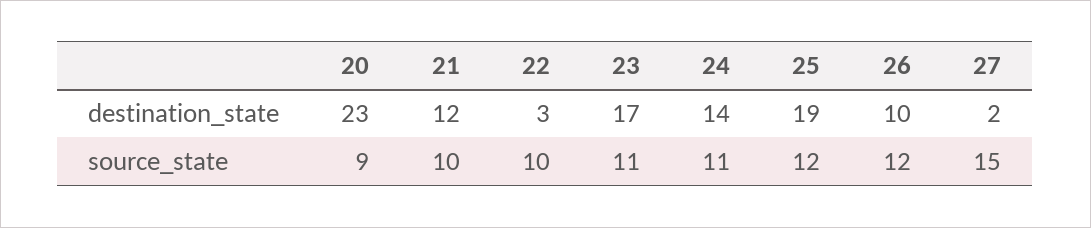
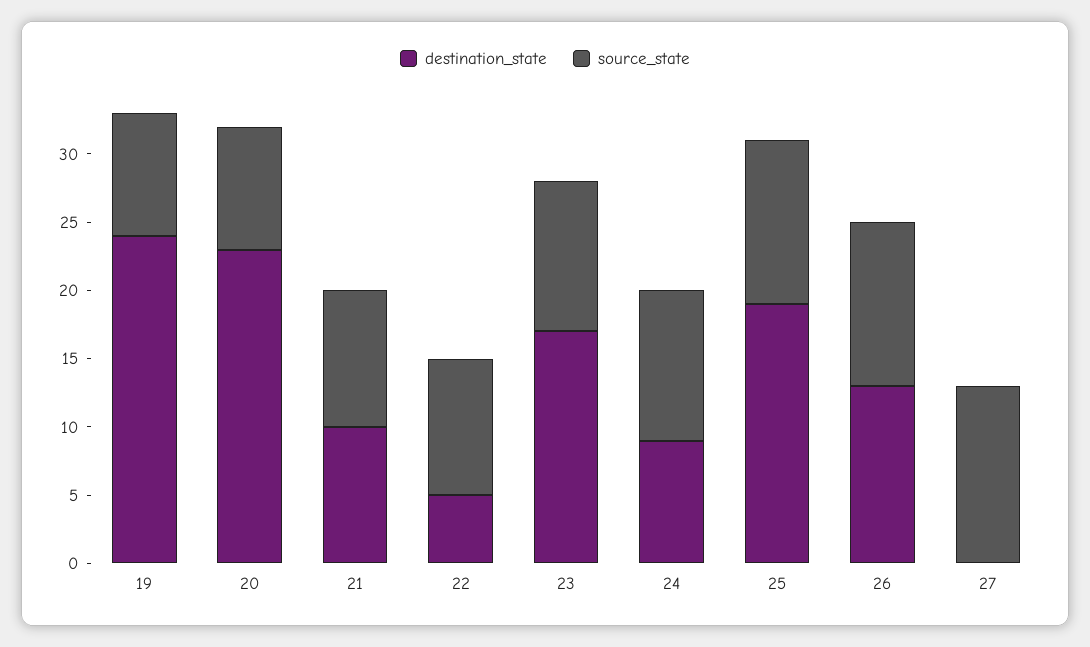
destination_state, 21: 12 -> 10
destination_state, 22: 3 -> 5
destination_state, 24: 14 -> 9
destination_state, 26: 10 -> 13
destination_state, 27: 2 -> 0
source_state, 27: 15 -> 13
destination_state, 19: none -> 24
source_state, 19: none -> 9

